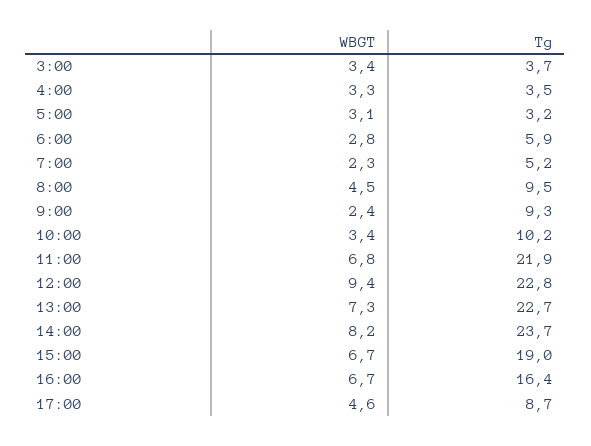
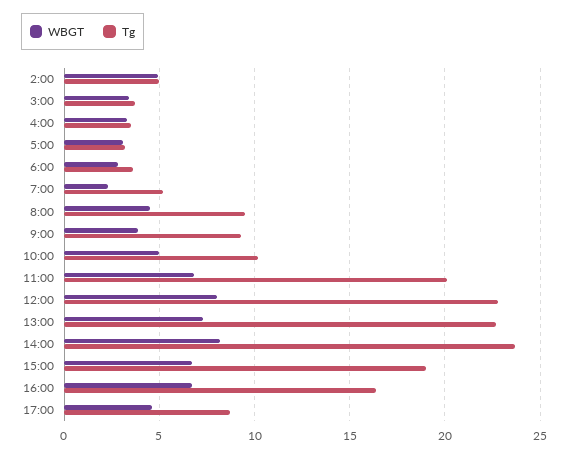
Tg, 6:00: 5.9 -> 3.5
WBGT, 9:00: 2.4 -> 4
WBGT, 10:00: 3.4 -> 5
Tg, 11:00: 21.9 -> 20
WBGT, 12:00: 9.4 -> 8
WBGT, 2:00: none -> 5
Tg, 2:00: none -> 5

